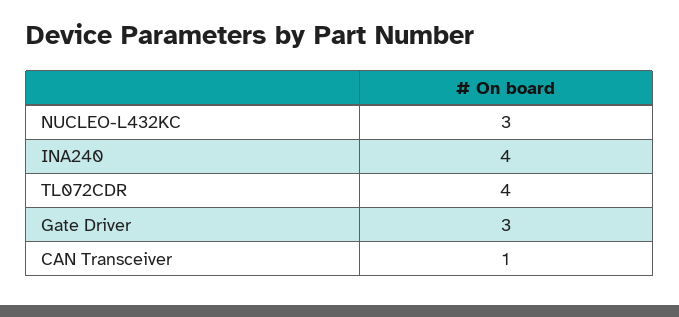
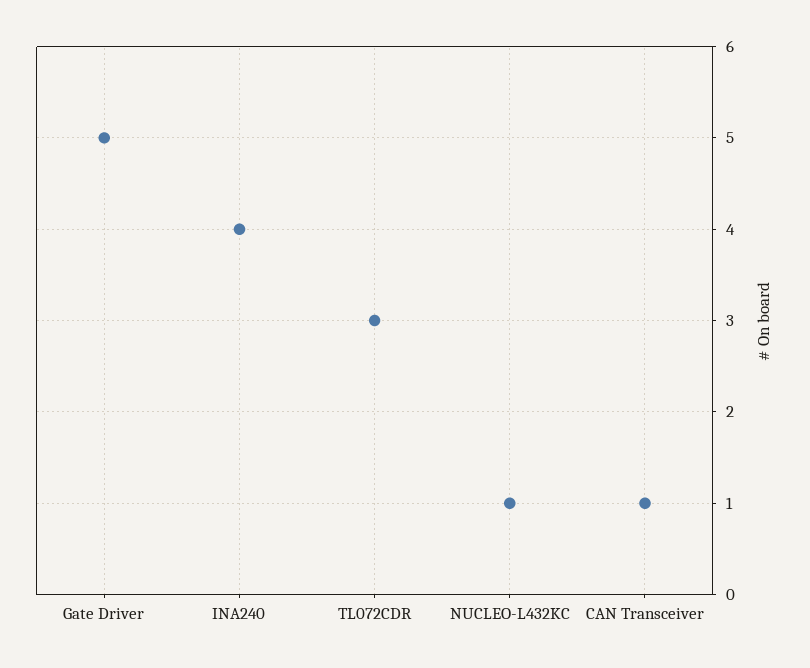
NUCLEO-L432KC: 3 -> 1
TL072CDR: 4 -> 3
Gate Driver: 3 -> 5

